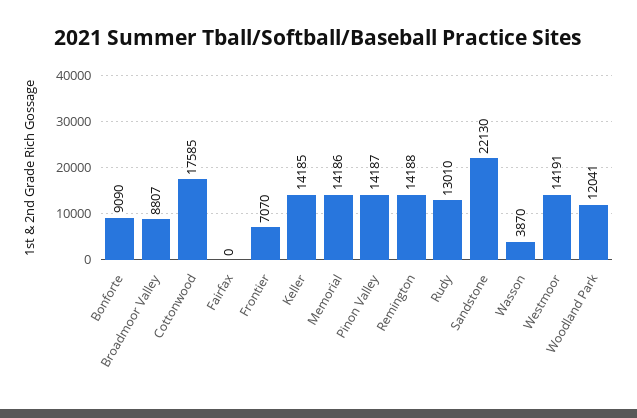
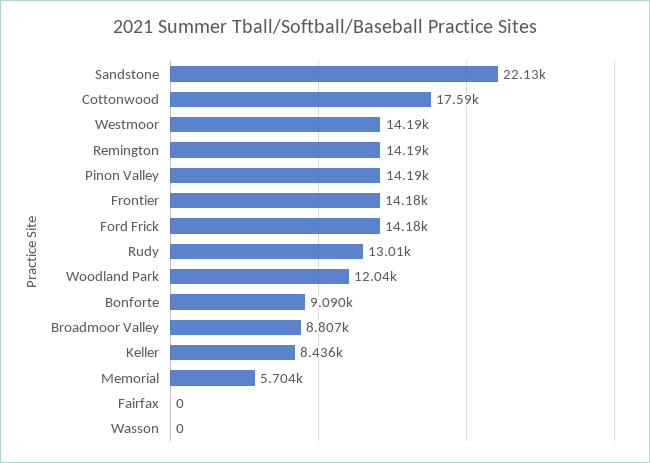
Frontier: 7070 -> 14180
Keller: 14185 -> 8436
Memorial: 14186 -> 5704
Wasson: 3870 -> 0
Ford Frick: none -> 14180

